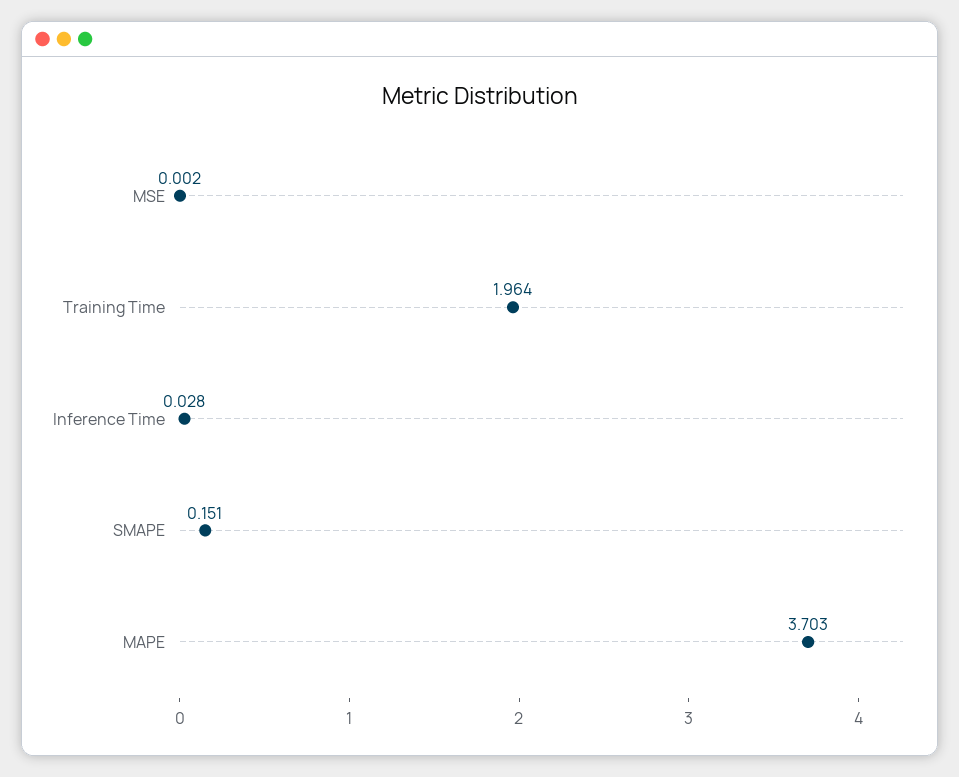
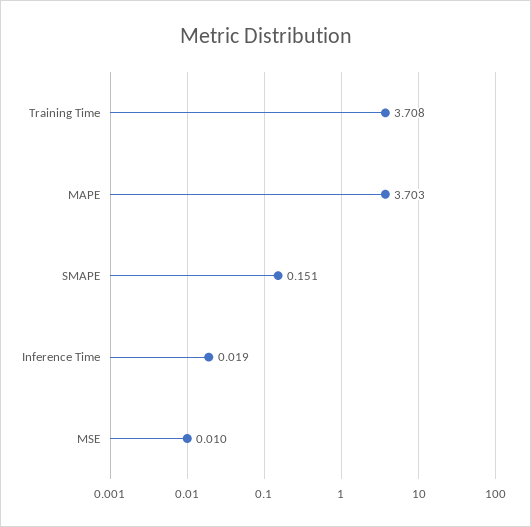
MSE: 0.002 -> 0.01
Training Time: 1.964 -> 3.708
Inference Time: 0.028 -> 0.019

